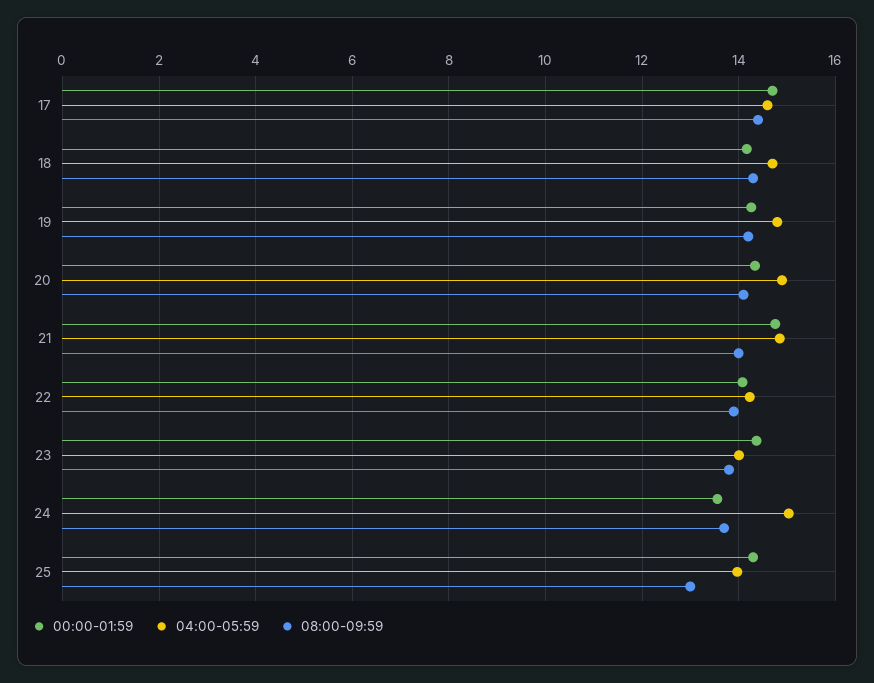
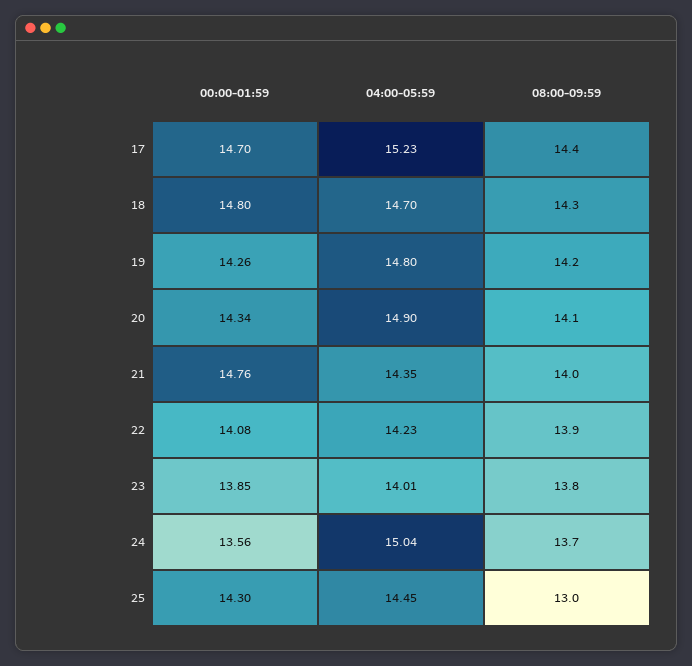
04:00-05:59, 17: 14.6 -> 15.23
00:00-01:59, 18: 14.2 -> 14.8
04:00-05:59, 21: 14.8 -> 14.35
00:00-01:59, 23: 14.4 -> 13.85
04:00-05:59, 25: 14 -> 14.45

